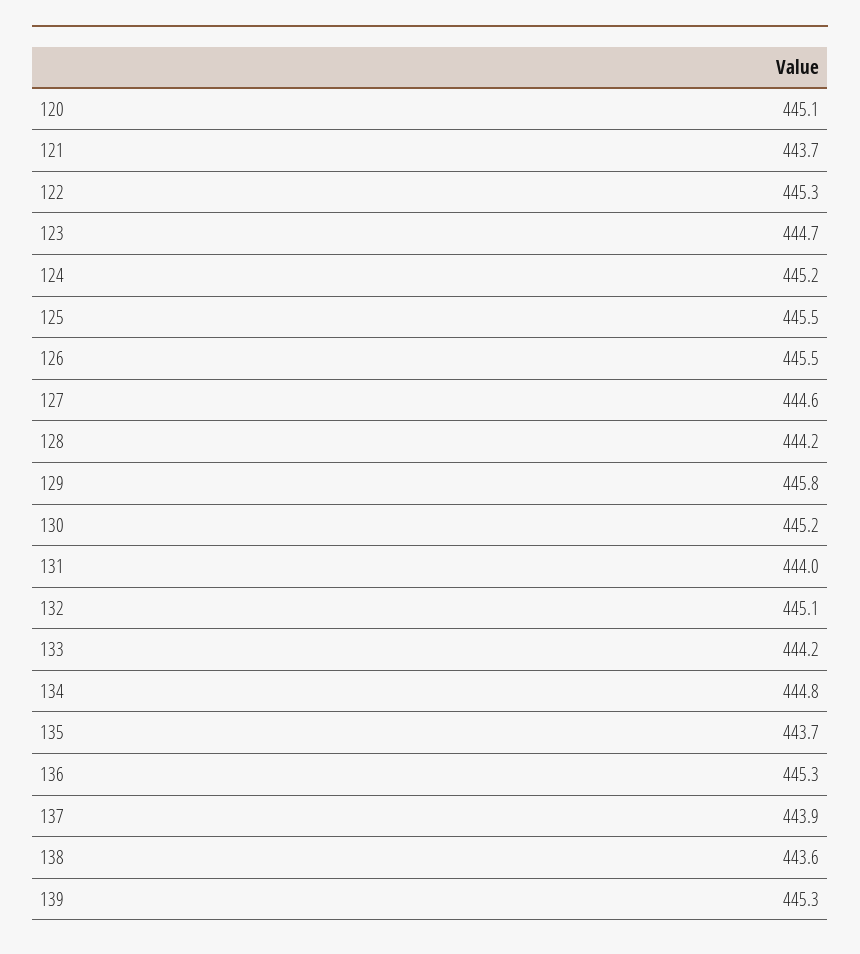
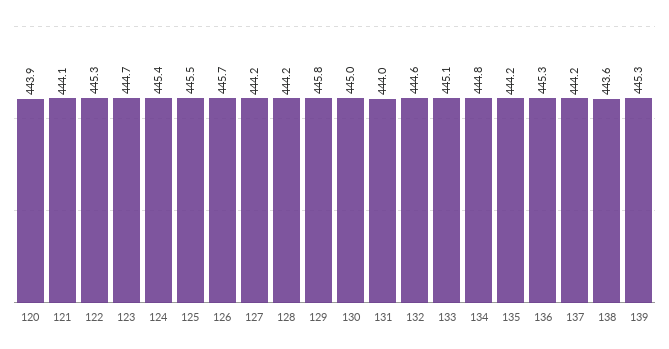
120: 445.1 -> 443.9
121: 443.7 -> 444.1
124: 445.2 -> 445.4
126: 445.5 -> 445.7
127: 444.6 -> 444.2
130: 445.2 -> 445
132: 445.1 -> 444.6
133: 444.2 -> 445.1
135: 443.7 -> 444.2
137: 443.9 -> 444.2

